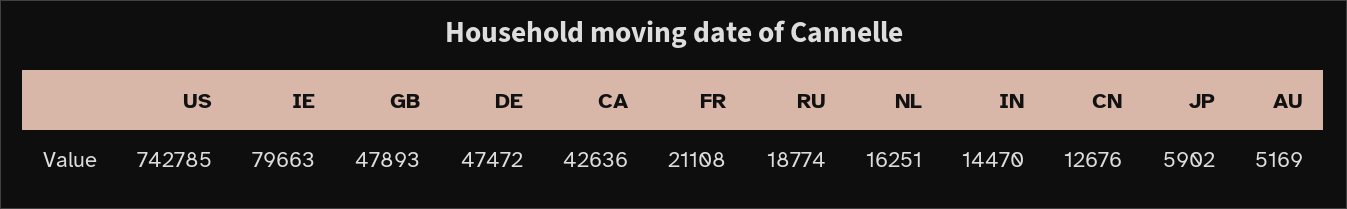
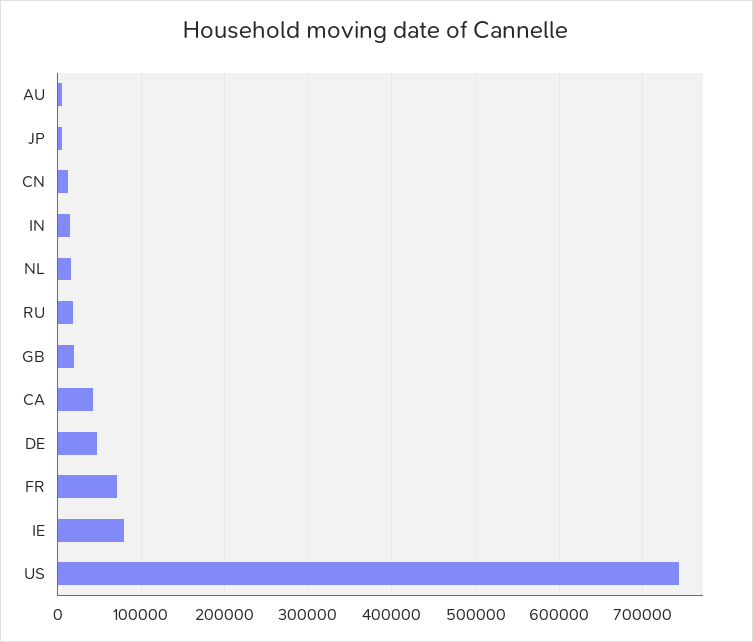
GB: 47893 -> 20000
FR: 21108 -> 70000

